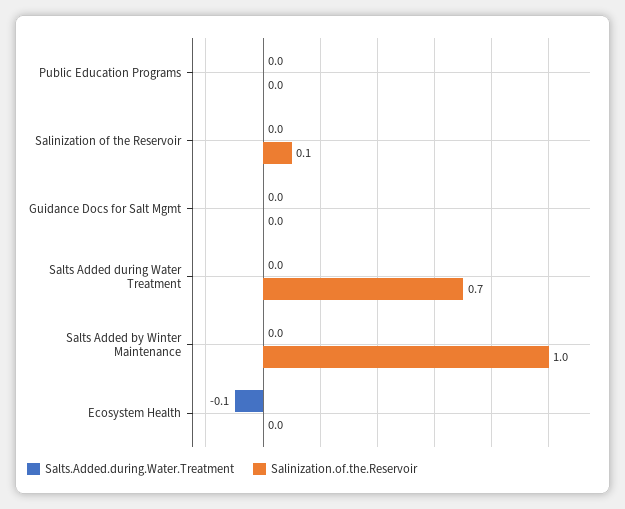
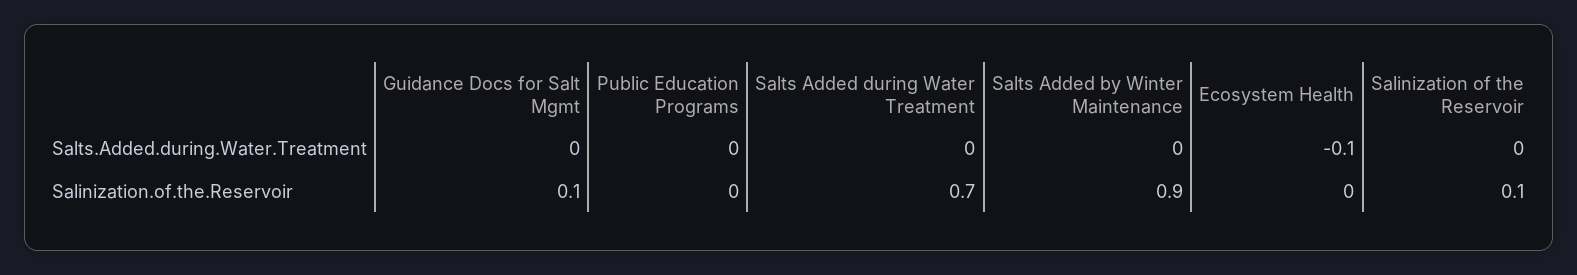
Salinization.of.the.Reservoir, Guidance Docs for Salt Mgmt: 0 -> 0.1
Salinization.of.the.Reservoir, Salts Added by Winter Maintenance: 1 -> 0.9

